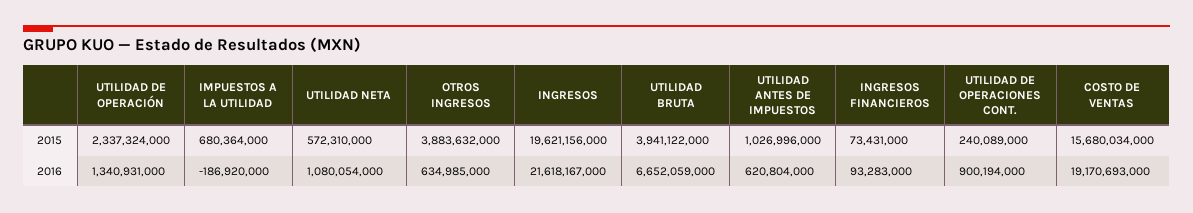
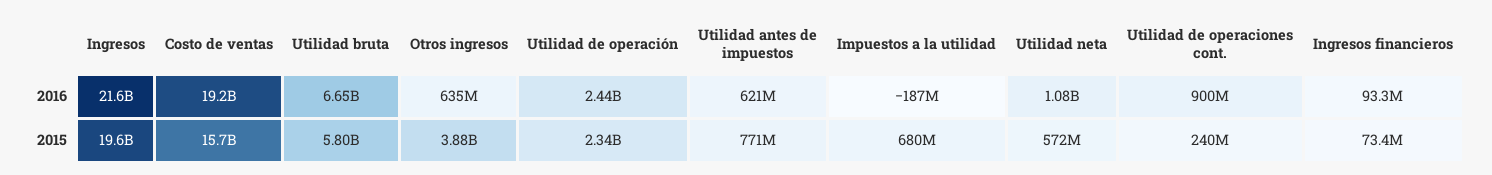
UTILIDAD BRUTA, 2015: 3941122000 -> 5800000000
UTILIDAD ANTES DE IMPUESTOS, 2015: 1026996000 -> 771000000
UTILIDAD DE OPERACIÓN, 2016: 1340931000 -> 2440000000

